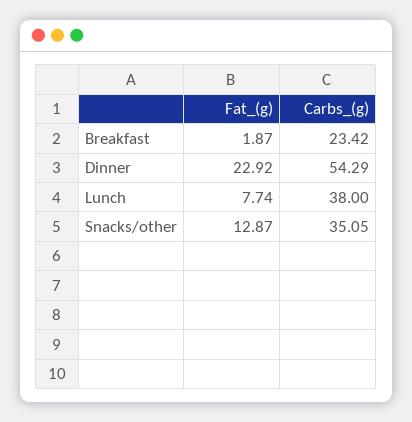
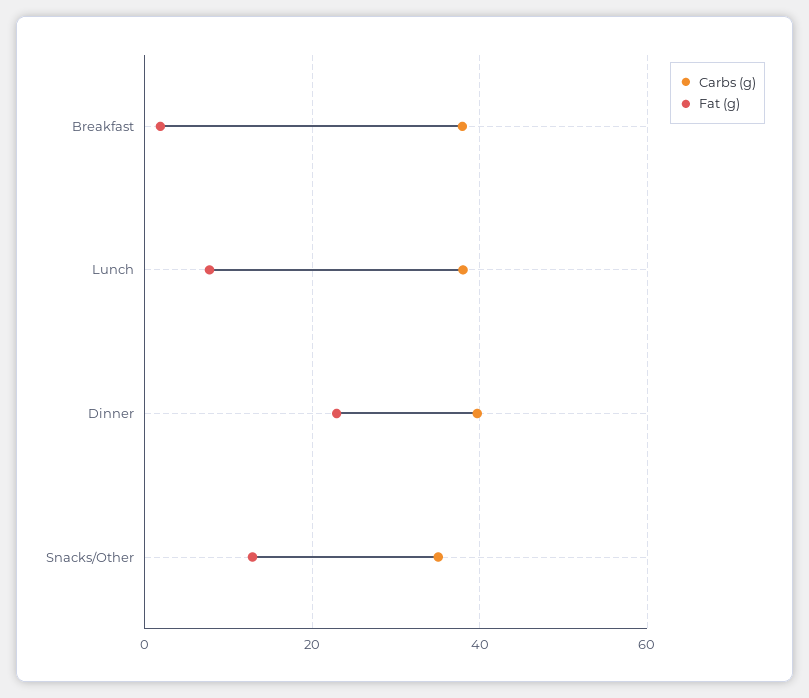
Carbs_(g), Breakfast: 23.42 -> 38
Carbs_(g), Dinner: 54.29 -> 40

